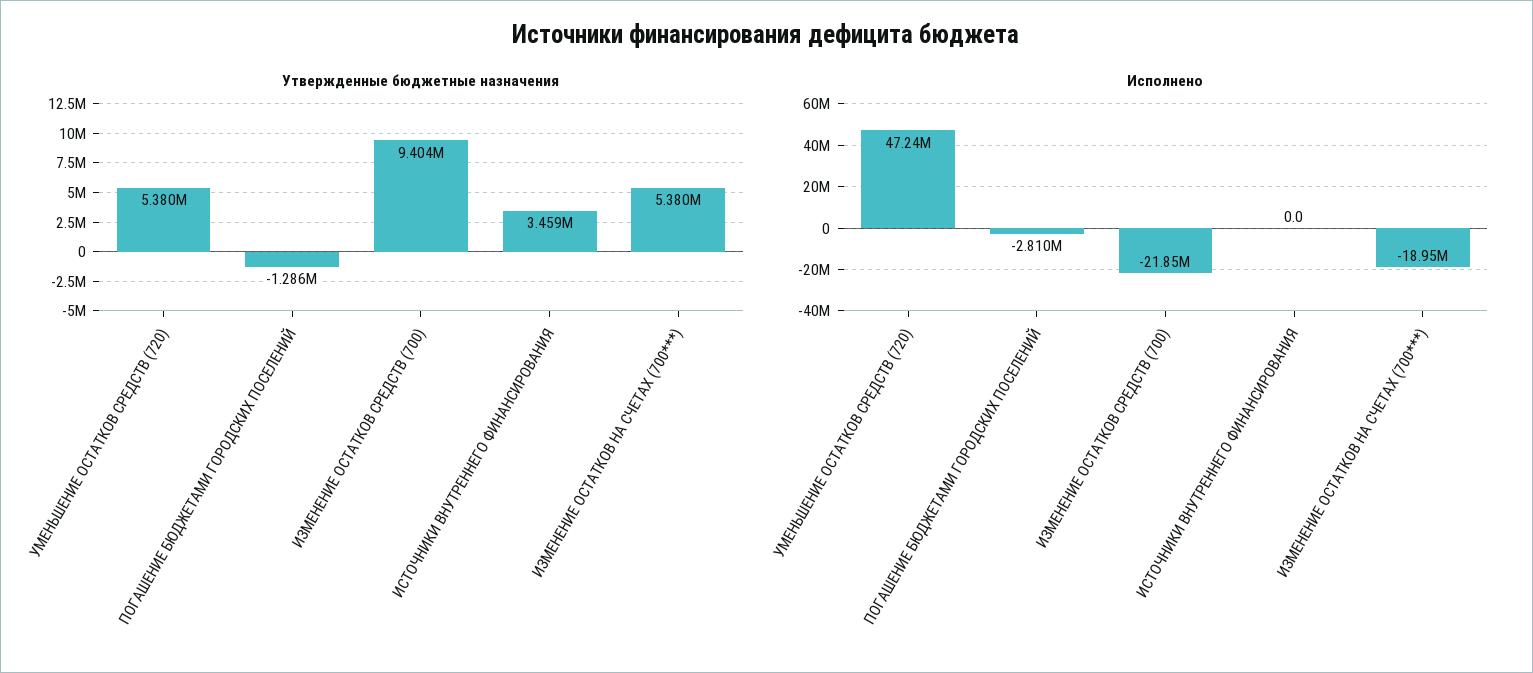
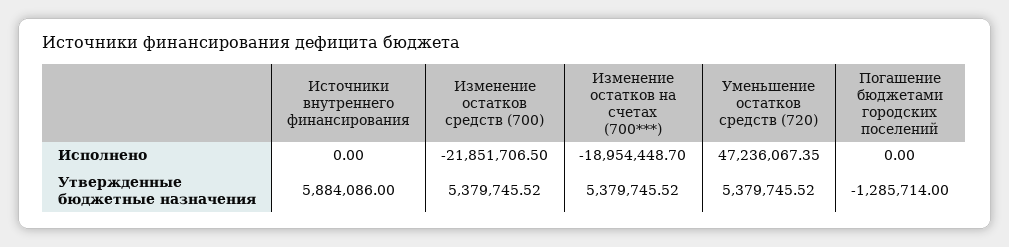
Утвержденные бюджетные назначения, ИЗМЕНЕНИЕ ОСТАТКОВ СРЕДСТВ (700): 9404000 -> 5379745.52
Утвержденные бюджетные назначения, ИСТОЧНИКИ ВНУТРЕННЕГО ФИНАНСИРОВАНИЯ: 3459000 -> 5884086
Исполнено, ПОГАШЕНИЕ БЮДЖЕТАМИ ГОРОДСКИХ ПОСЕЛЕНИЙ: -2810000 -> 0

